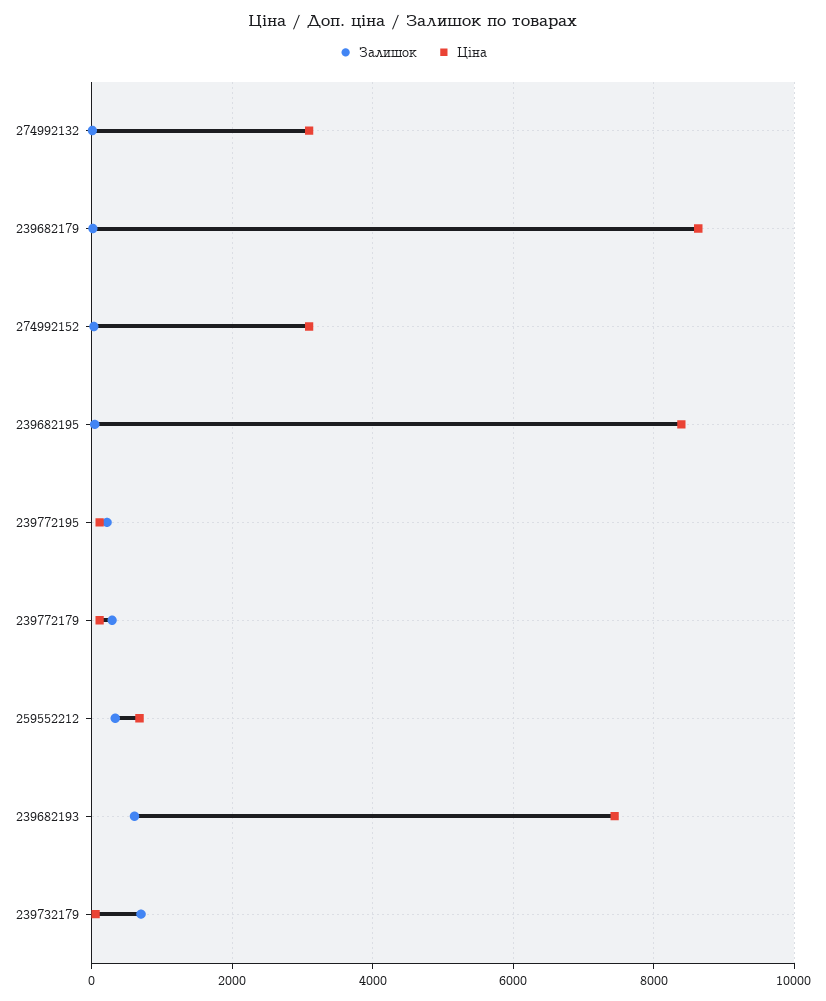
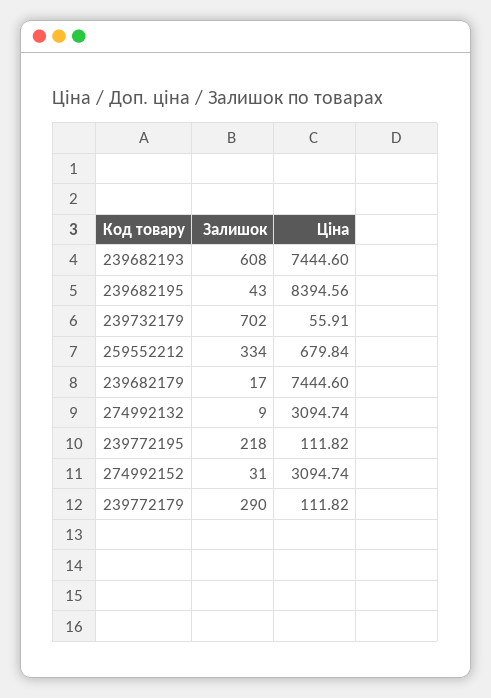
Ціна, 239682179: 8600 -> 7444.6

